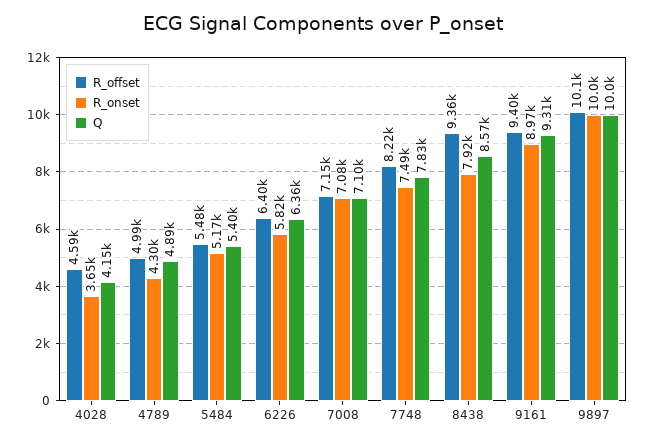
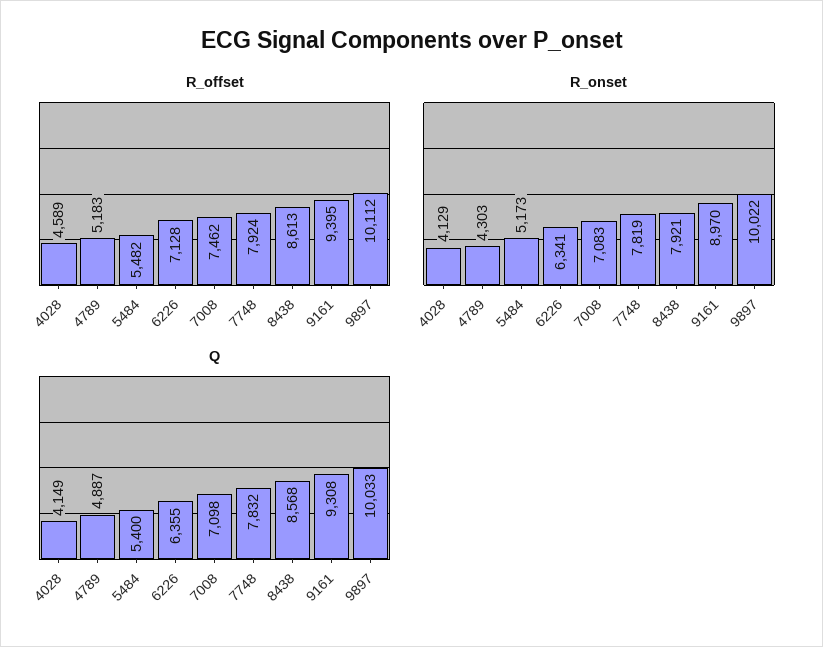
R_onset, 4028: 3650 -> 4129
R_offset, 4789: 4990 -> 5183
R_offset, 6226: 6400 -> 7128
R_onset, 6226: 5820 -> 6341
R_offset, 7008: 7150 -> 7462
R_offset, 7748: 8220 -> 7924
R_onset, 7748: 7490 -> 7819
R_offset, 8438: 9360 -> 8613

